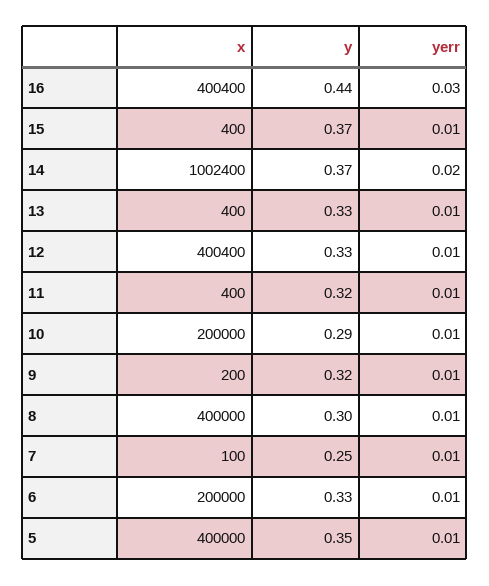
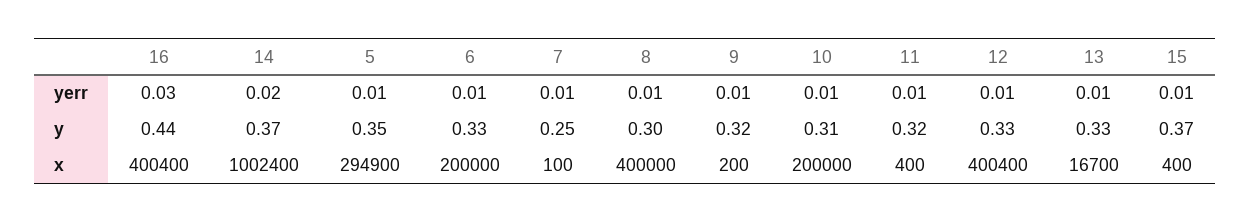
x, 13: 400 -> 16700
y, 10: 0.29 -> 0.31
x, 5: 400000 -> 294900

